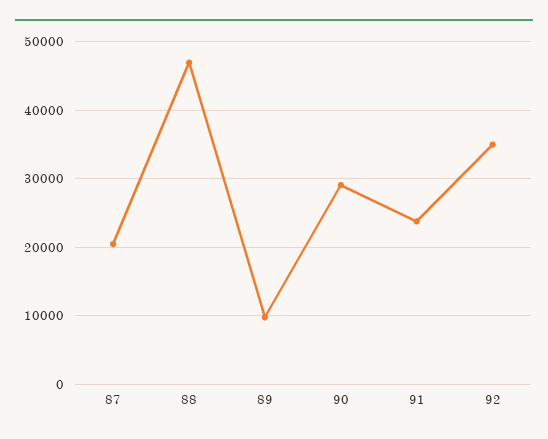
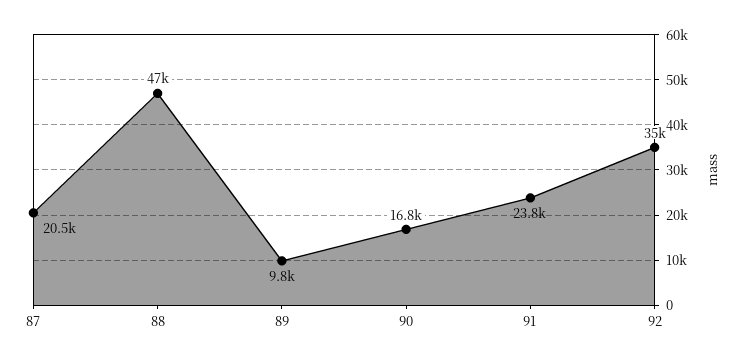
90: 29000 -> 16800

